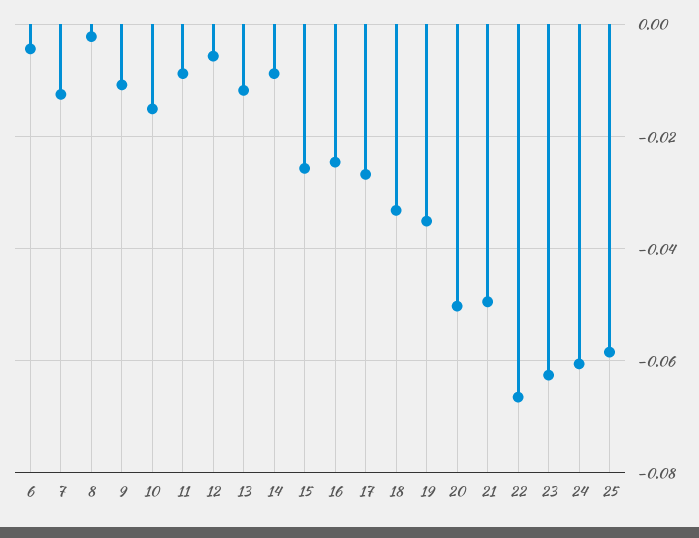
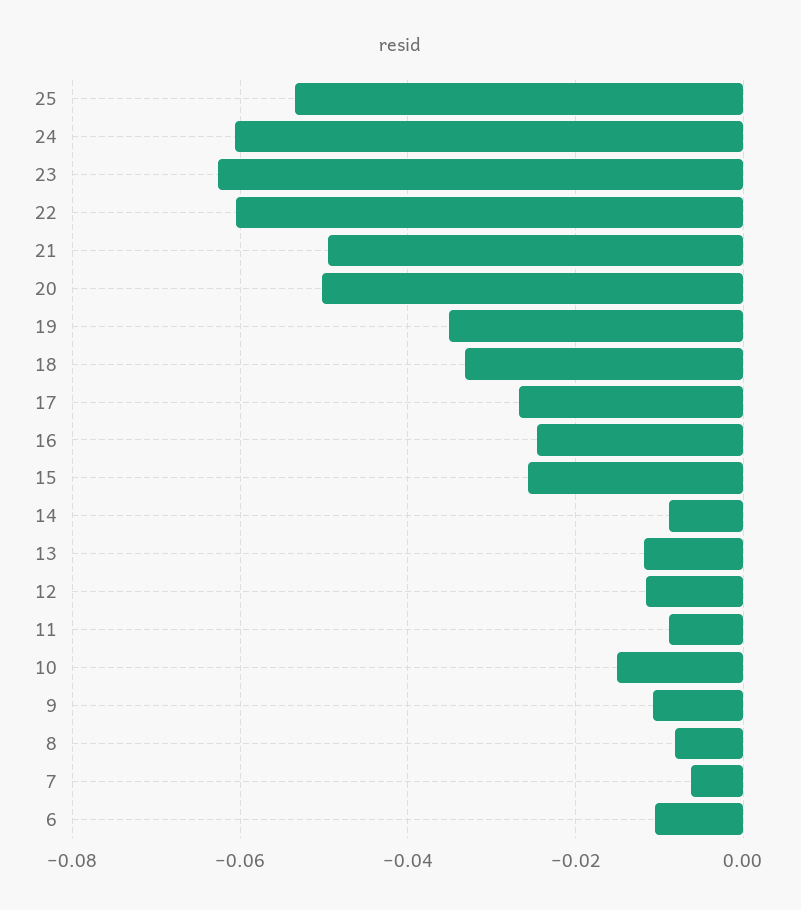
6: -0.004 -> -0.01
7: -0.012 -> -0.006
8: -0.002 -> -0.008
12: -0.006 -> -0.012
22: -0.066 -> -0.06
25: -0.058 -> -0.054

